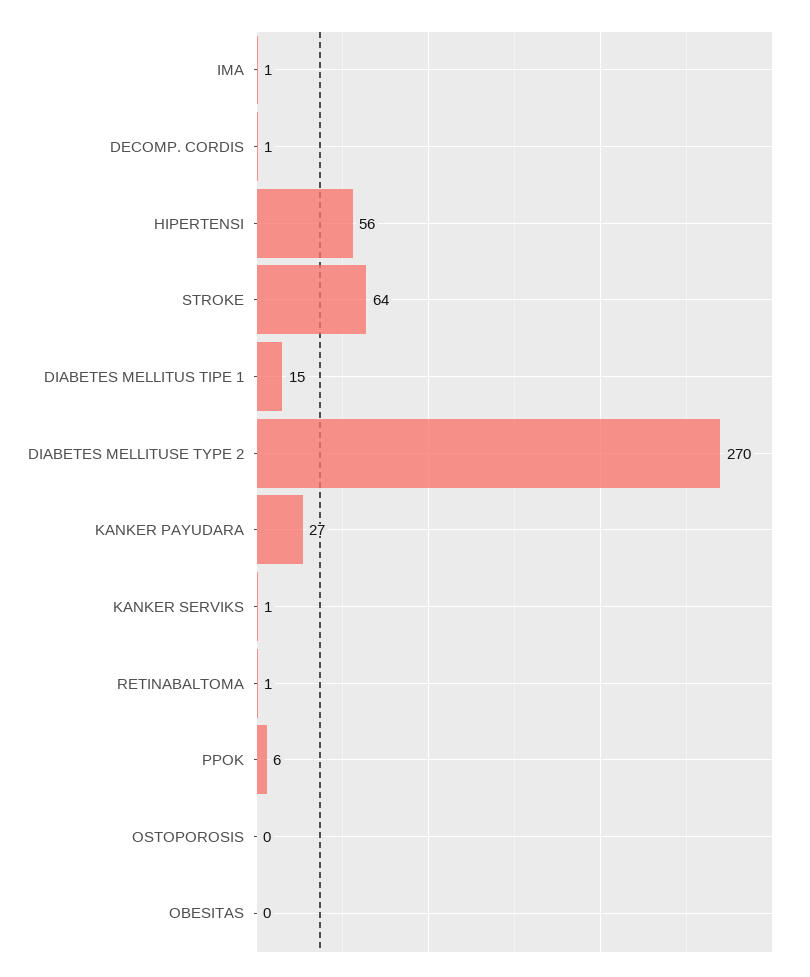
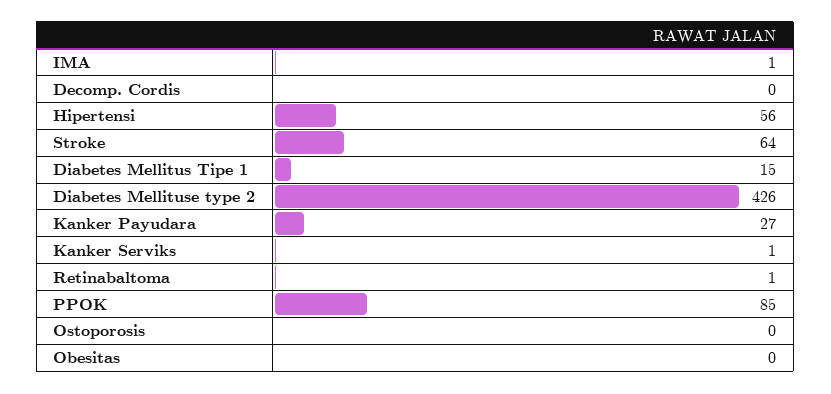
DECOMP. CORDIS: 1 -> 0
DIABETES MELLITUSE TYPE 2: 270 -> 426
PPOK: 6 -> 85

